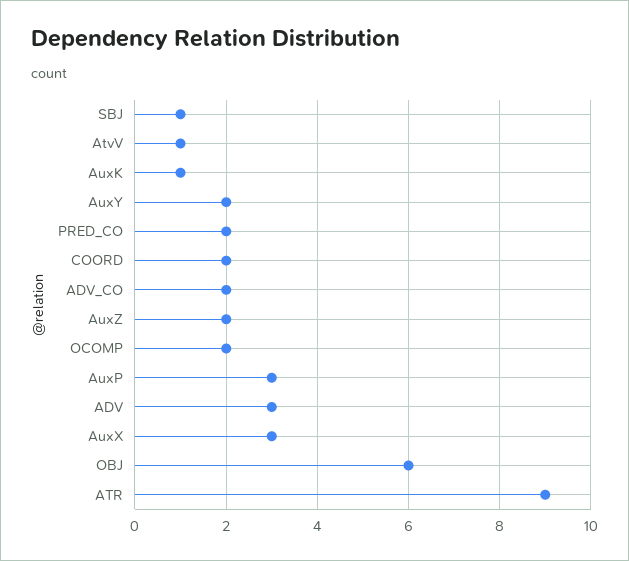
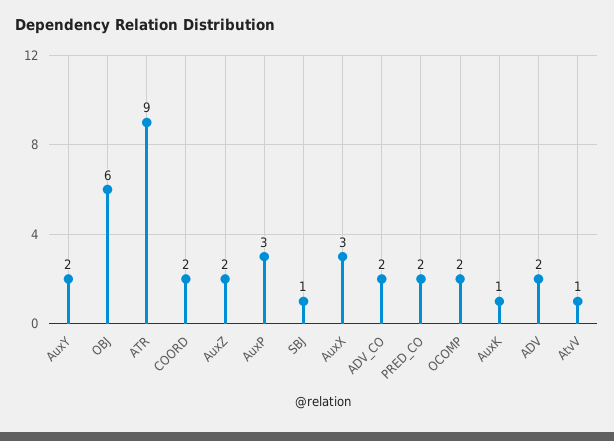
ADV: 3 -> 2

